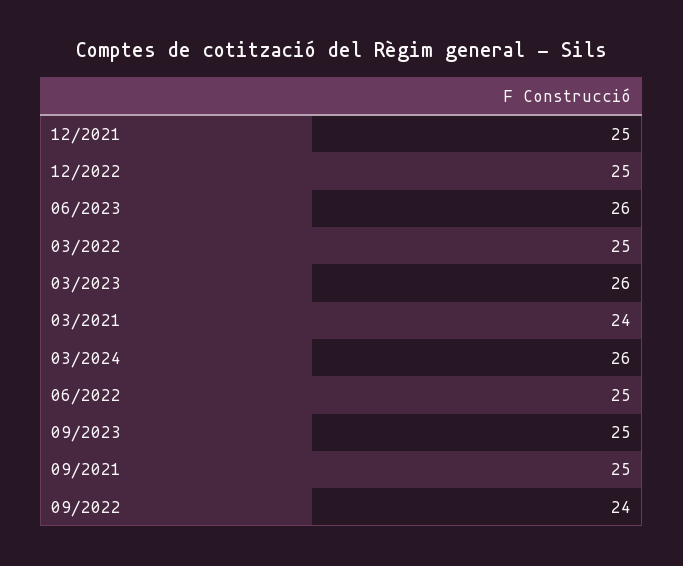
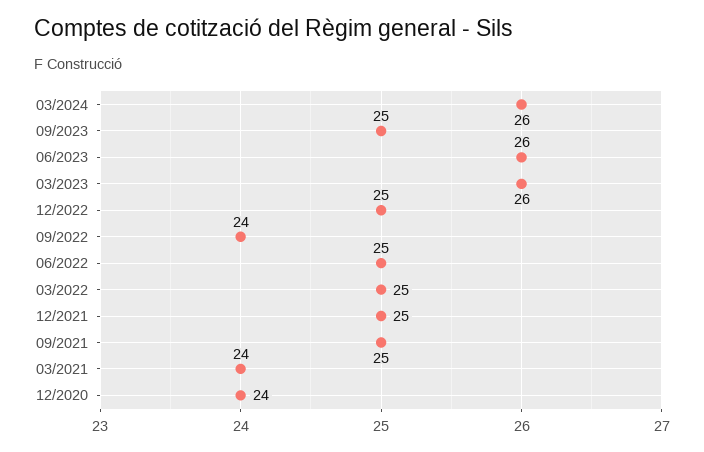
12/2020: none -> 24

